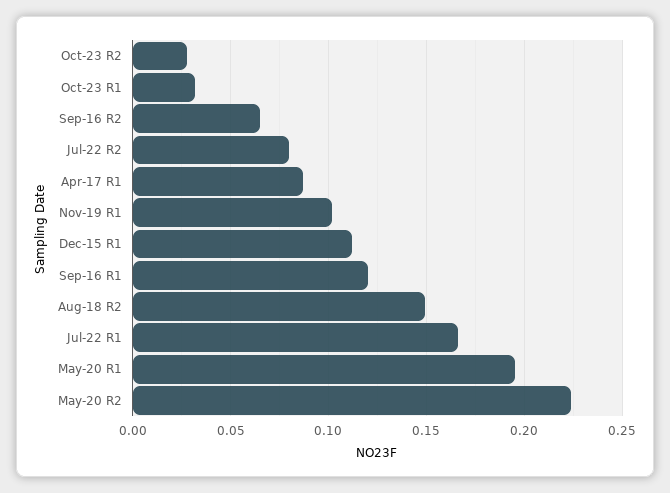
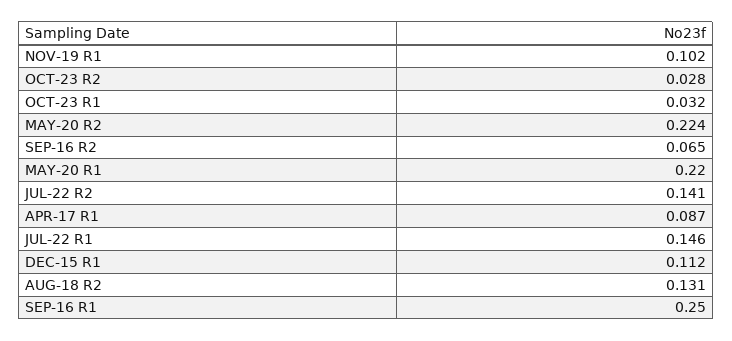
Jul-22 R2: 0.08 -> 0.141
Sep-16 R1: 0.12 -> 0.25
Aug-18 R2: 0.15 -> 0.131
Jul-22 R1: 0.165 -> 0.146
May-20 R1: 0.195 -> 0.22

